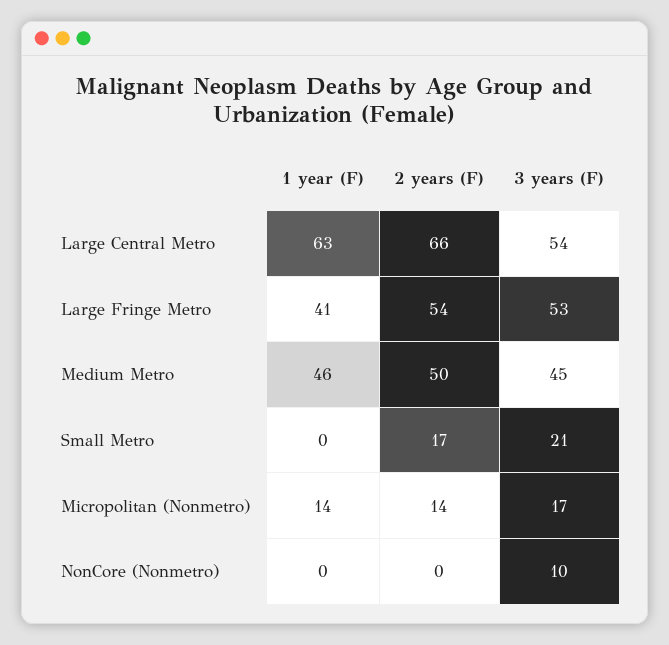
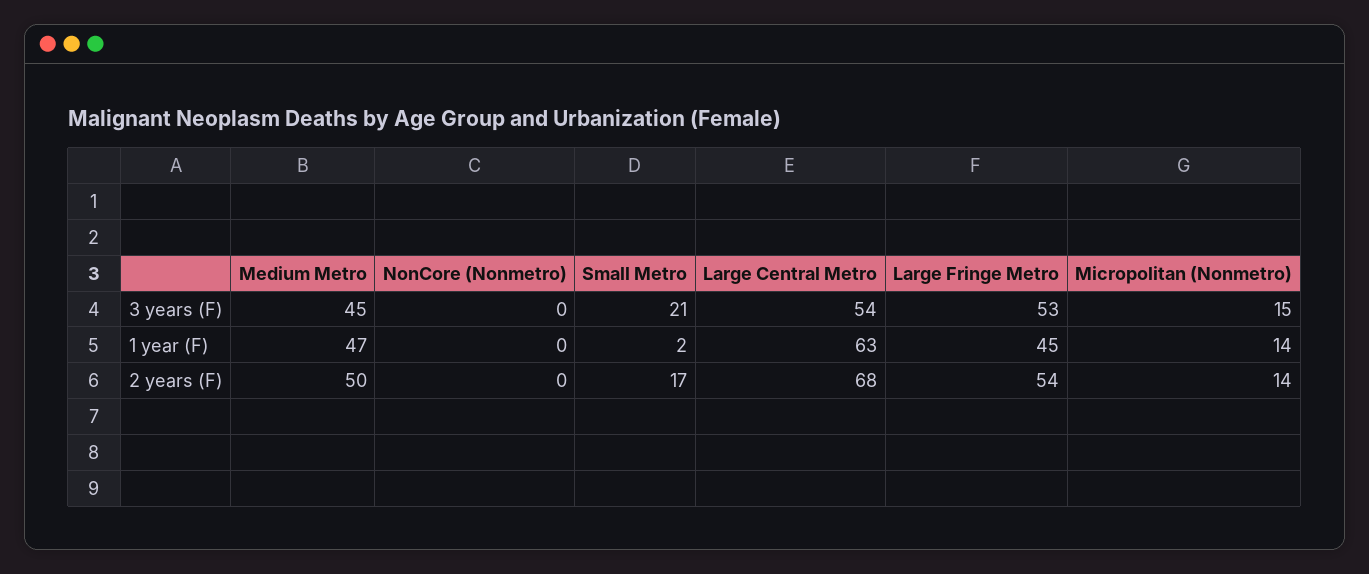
2 years (F), Large Central Metro: 66 -> 68
1 year (F), Large Fringe Metro: 41 -> 45
1 year (F), Medium Metro: 46 -> 47
1 year (F), Small Metro: 0 -> 2
3 years (F), Micropolitan (Nonmetro): 17 -> 15
3 years (F), NonCore (Nonmetro): 10 -> 0

